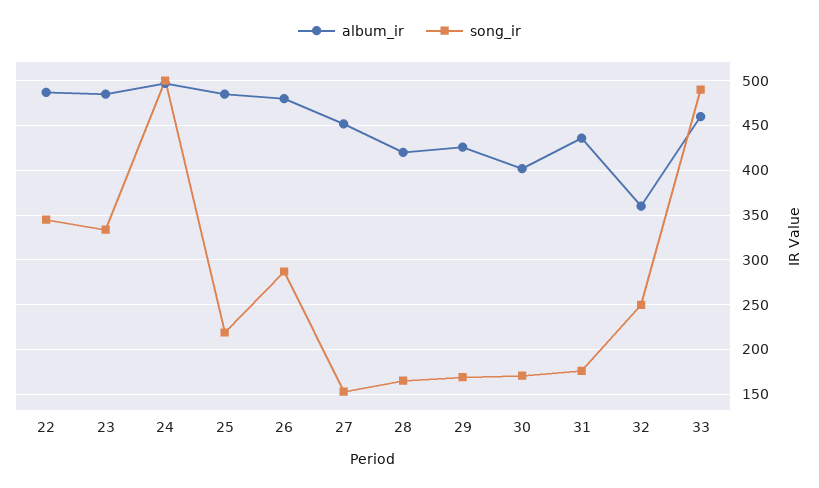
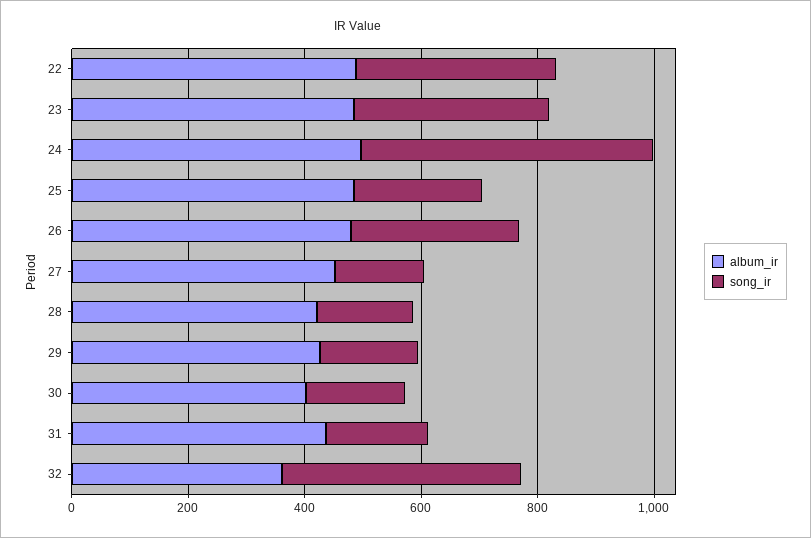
song_ir, 32: 250 -> 400
album_ir, 33: 460 -> none
song_ir, 33: 490 -> none

